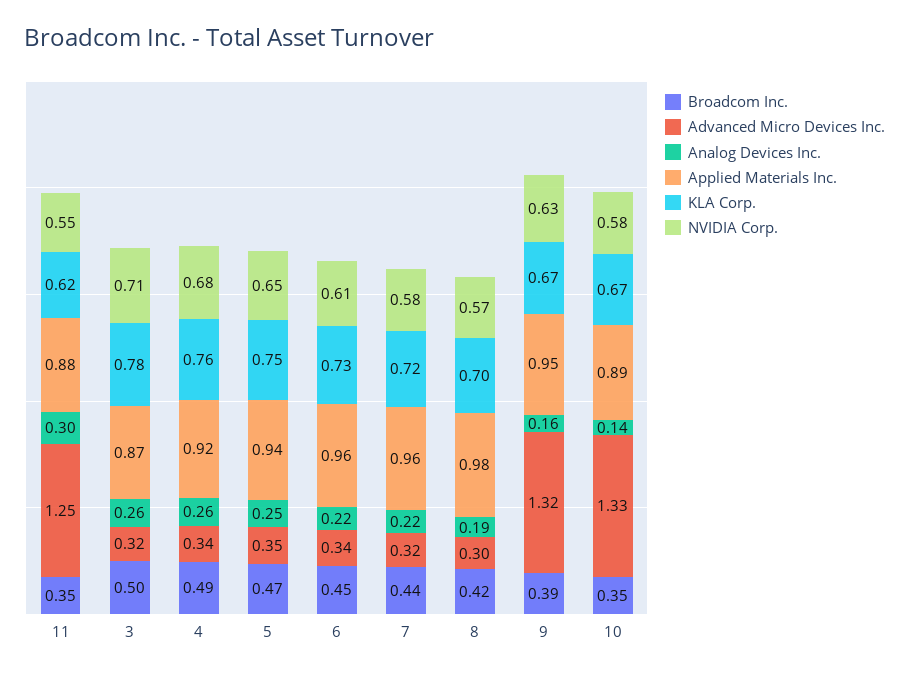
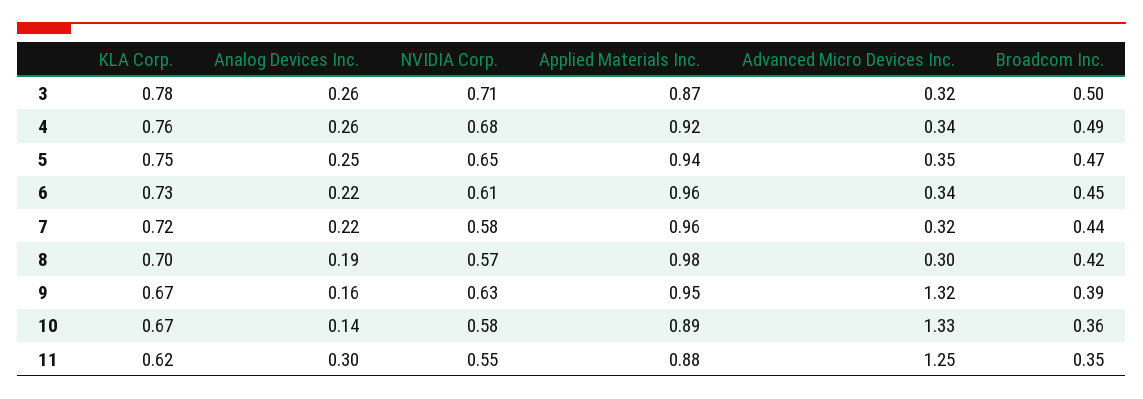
Broadcom Inc., 10: 0.35 -> 0.36

